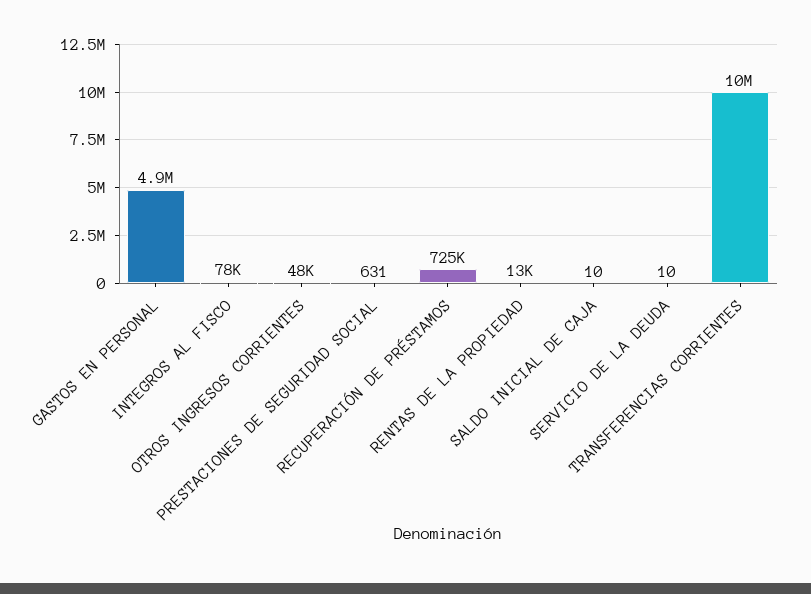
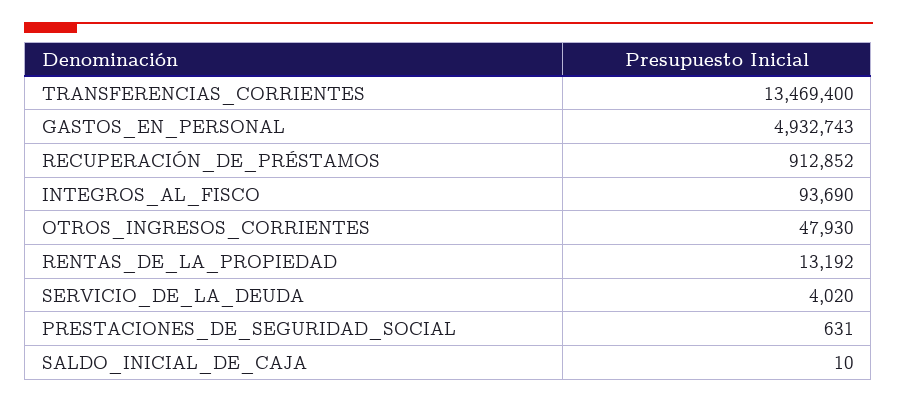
INTEGROS AL FISCO: 78000 -> 93690
RECUPERACIÓN DE PRÉSTAMOS: 725000 -> 912852
SERVICIO DE LA DEUDA: 10 -> 4020
TRANSFERENCIAS CORRIENTES: 10000000 -> 13469400

